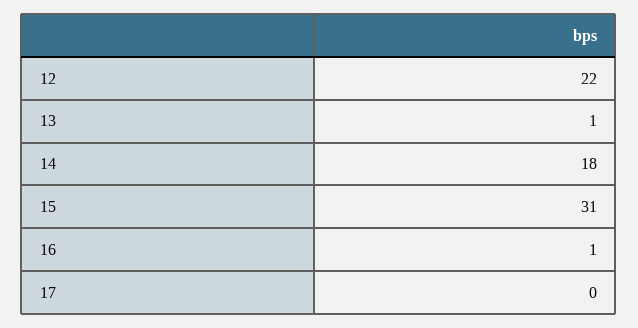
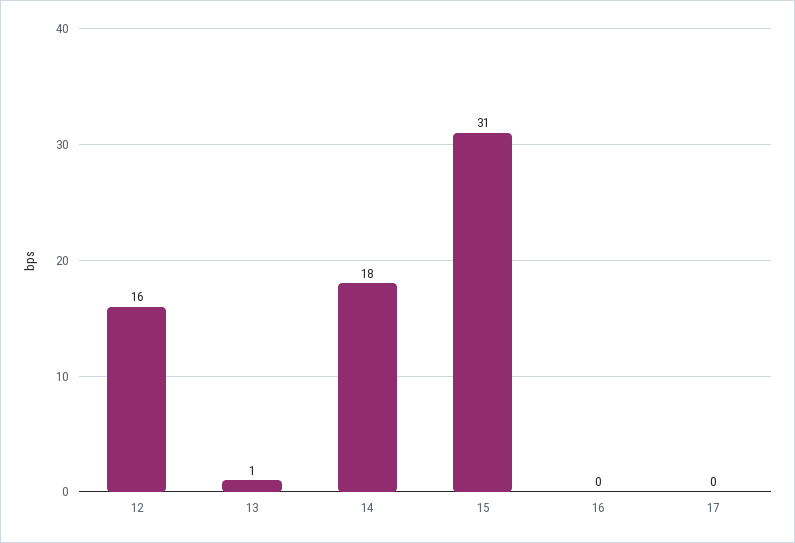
12: 22 -> 16
16: 1 -> 0

